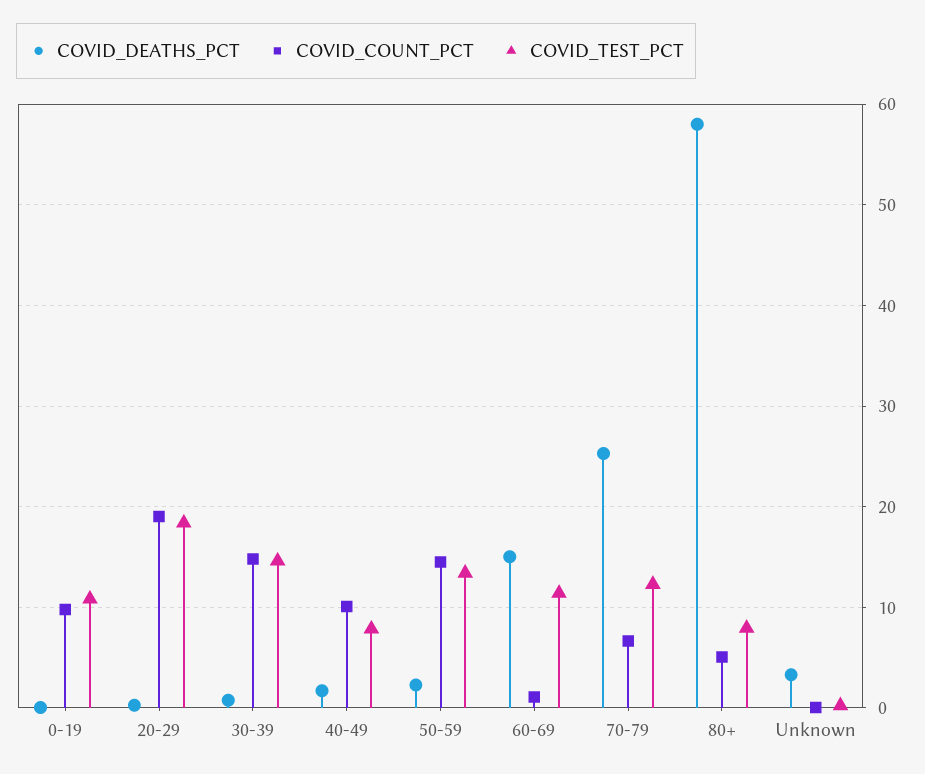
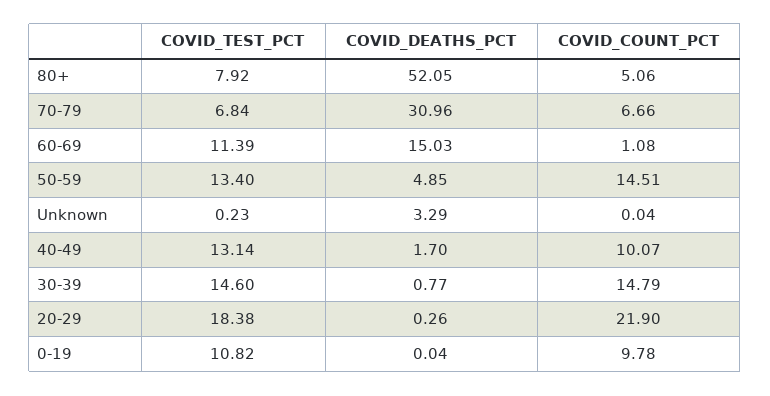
COVID_COUNT_PCT, 20-29: 19 -> 21.9
COVID_TEST_PCT, 40-49: 8 -> 13.14
COVID_DEATHS_PCT, 50-59: 2 -> 4.85
COVID_DEATHS_PCT, 70-79: 25 -> 30.96
COVID_TEST_PCT, 70-79: 12 -> 6.84
COVID_DEATHS_PCT, 80+: 58 -> 52.05

